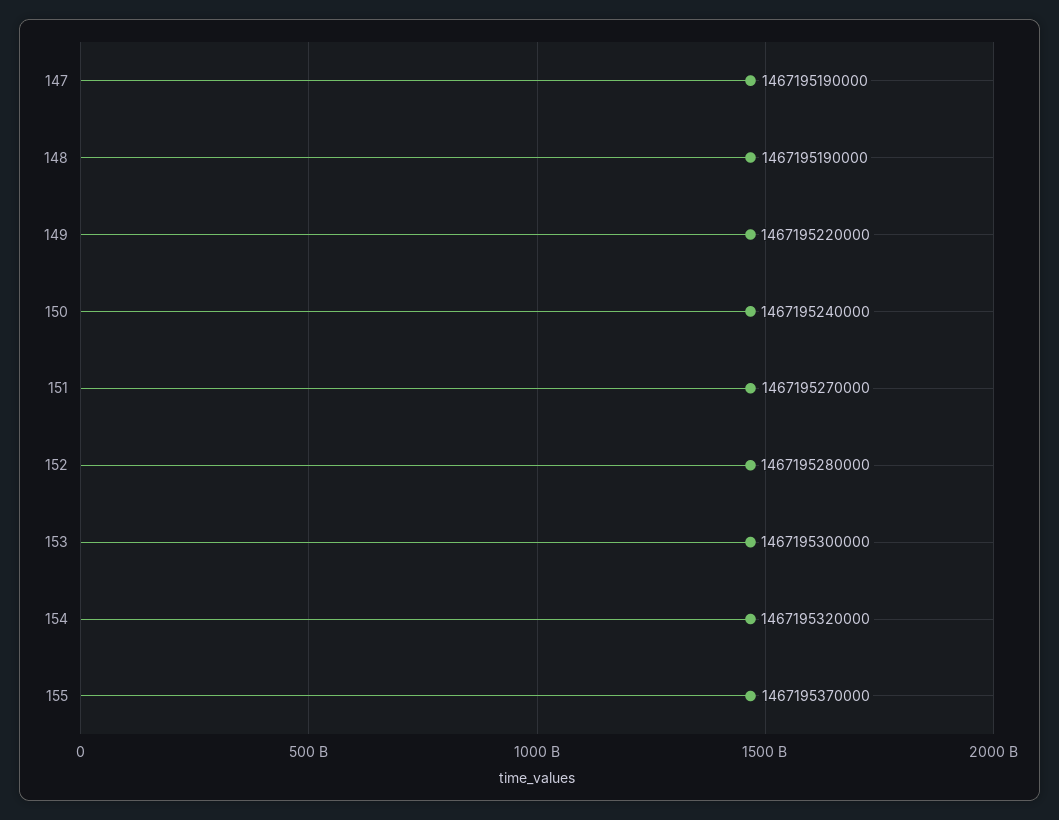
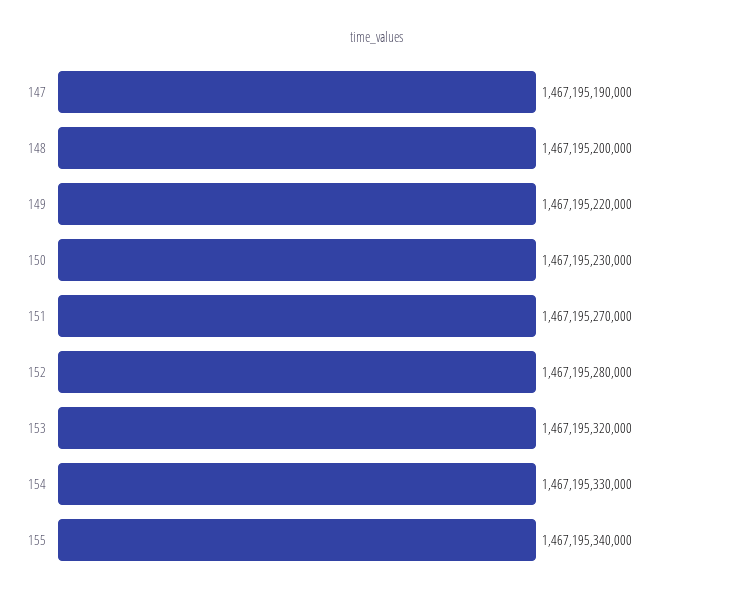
148: 1467195190000 -> 1467195200000
150: 1467195240000 -> 1467195230000
153: 1467195300000 -> 1467195320000
154: 1467195320000 -> 1467195330000
155: 1467195370000 -> 1467195340000

